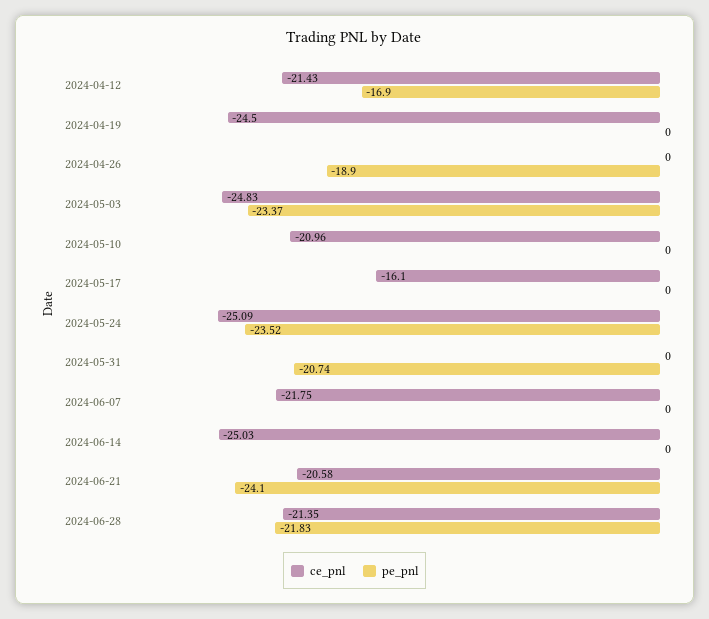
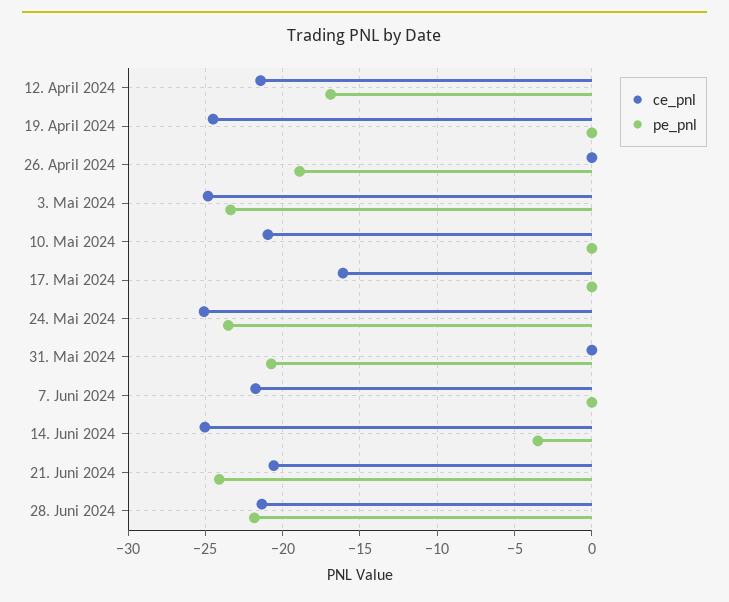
pe_pnl, 2024-06-14: 0 -> -3.5

